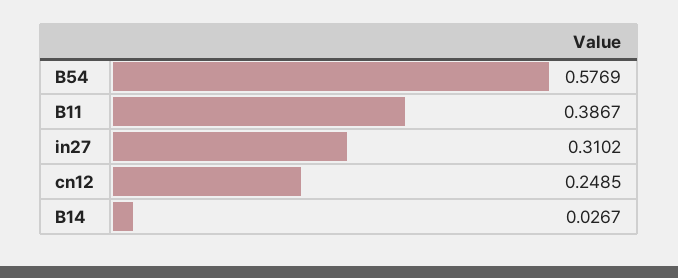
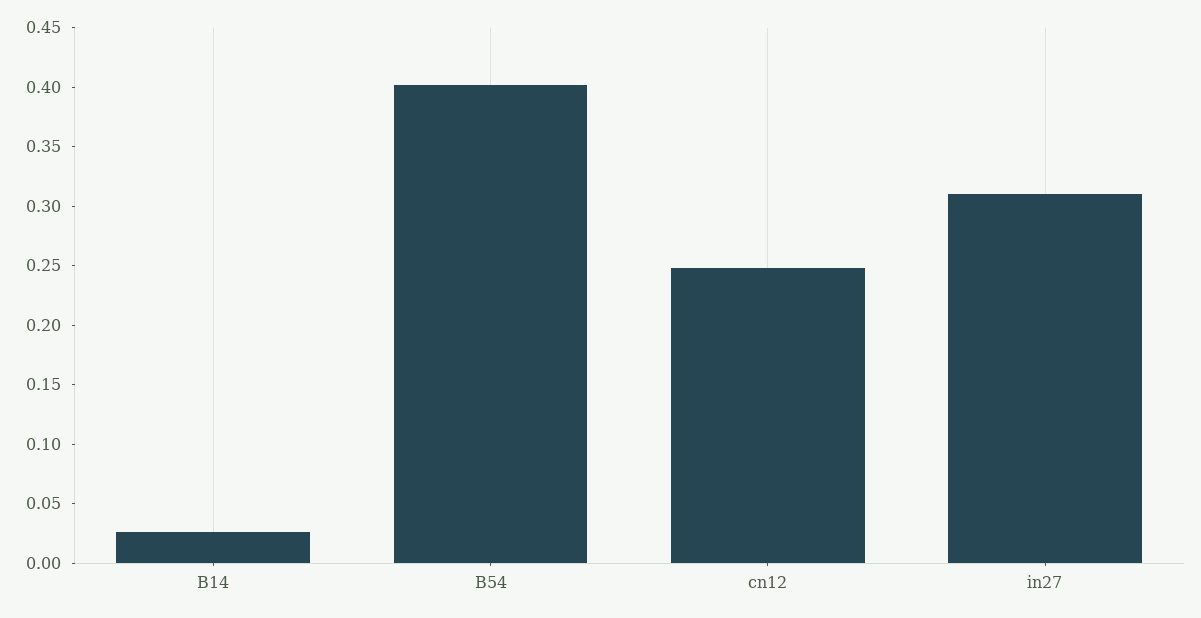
B54: 0.5769 -> 0.4
B11: 0.3867 -> none

